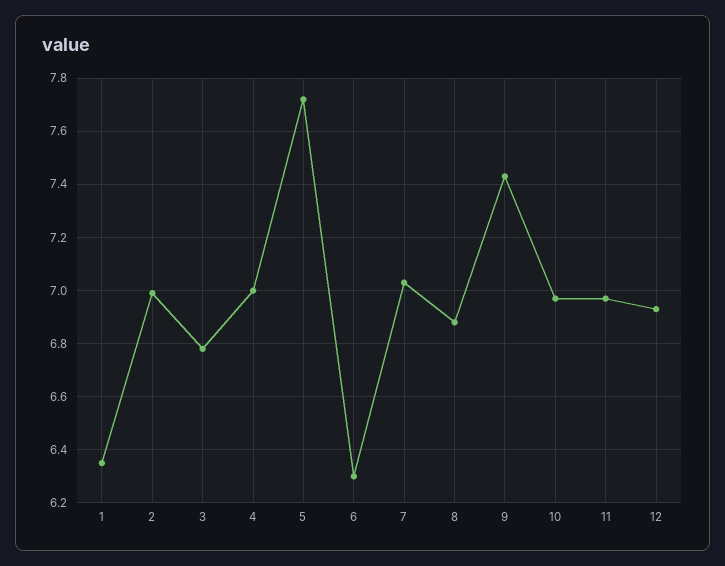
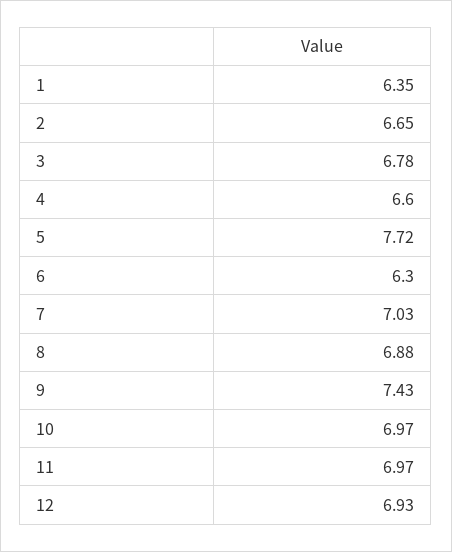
2: 7 -> 6.65
4: 7 -> 6.6

